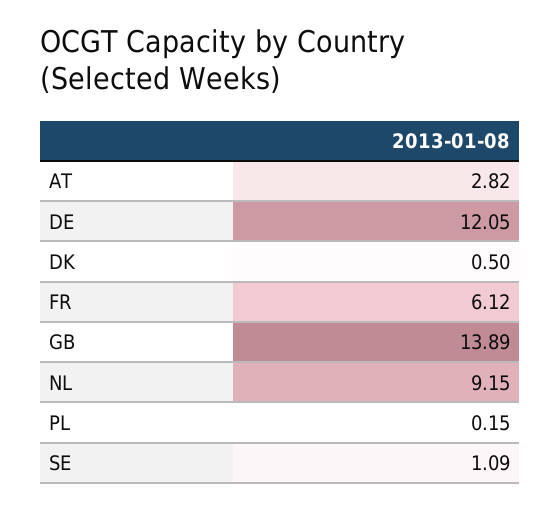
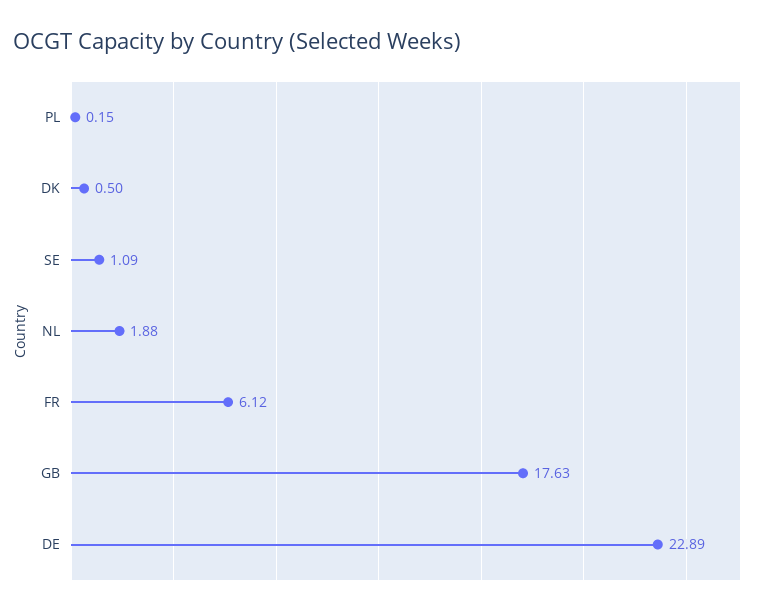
AT: 2.82 -> none
DE: 12.05 -> 22.89
GB: 13.89 -> 17.63
NL: 9.15 -> 1.88

